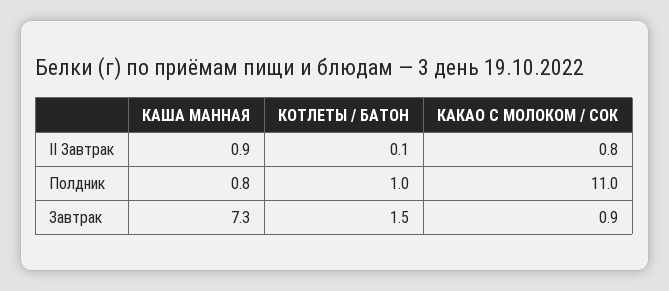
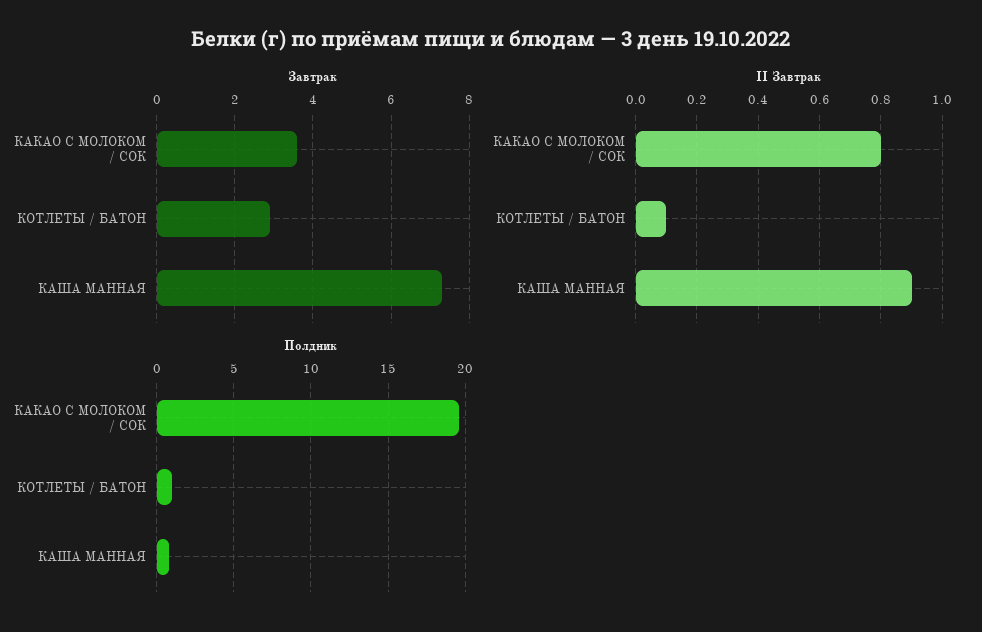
Полдник, КАКАО С МОЛОКОМ / СОК: 11 -> 19.5
Завтрак, КОТЛЕТЫ / БАТОН: 1.5 -> 3
Завтрак, КАКАО С МОЛОКОМ / СОК: 0.9 -> 3.5

